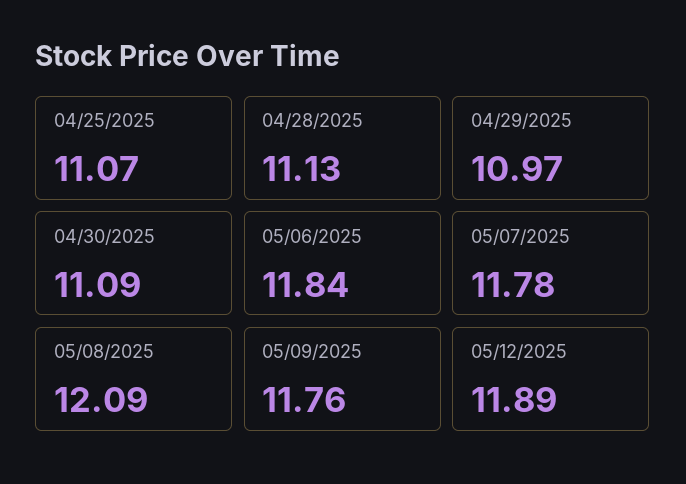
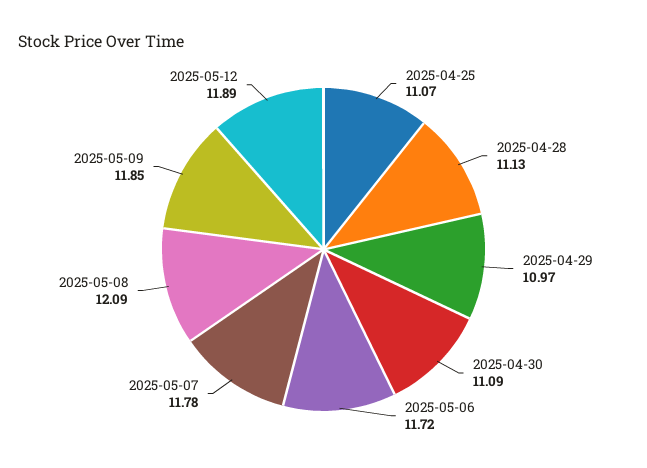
05/06/2025: 11.84 -> 11.72
05/09/2025: 11.76 -> 11.85

